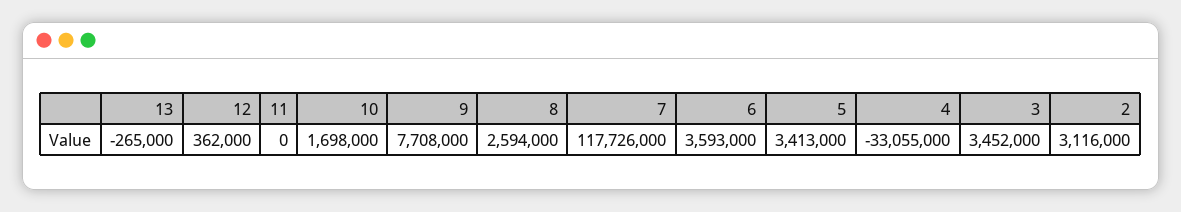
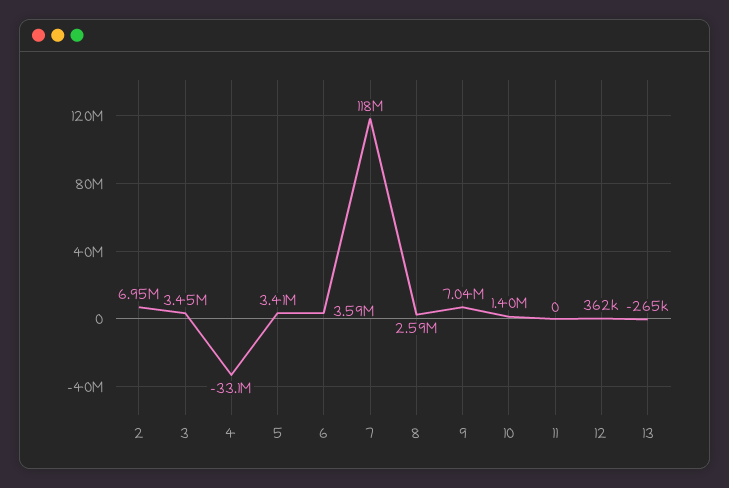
10: 1698000 -> 1400000
9: 7708000 -> 7040000
2: 3116000 -> 6950000

